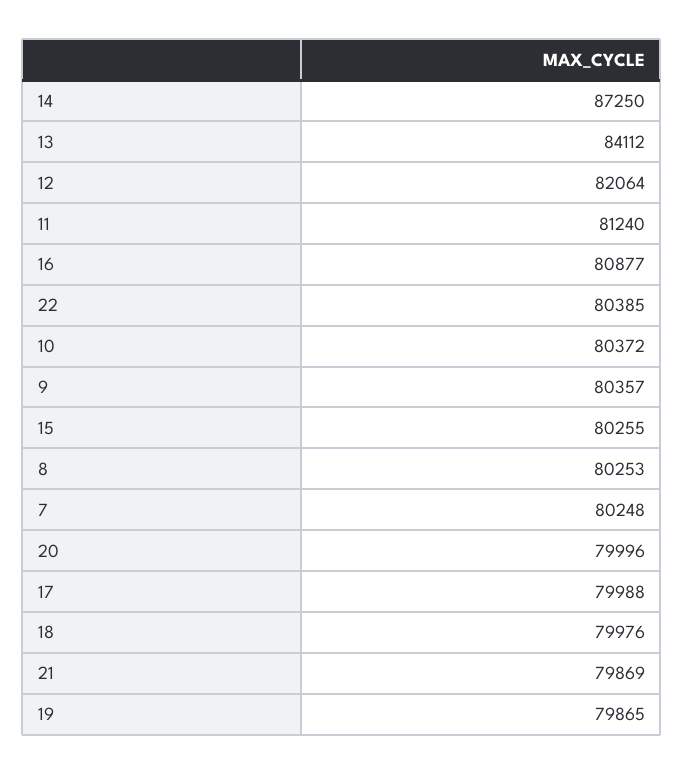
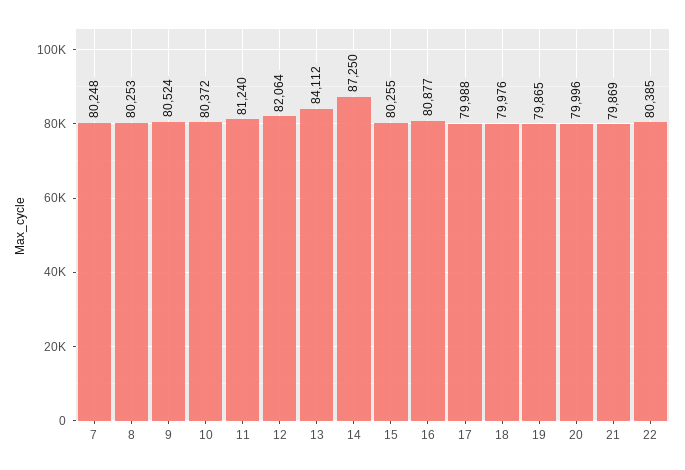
9: 80357 -> 80524

